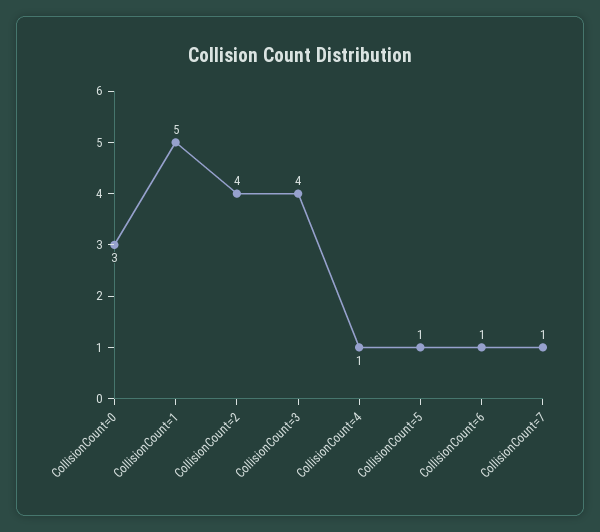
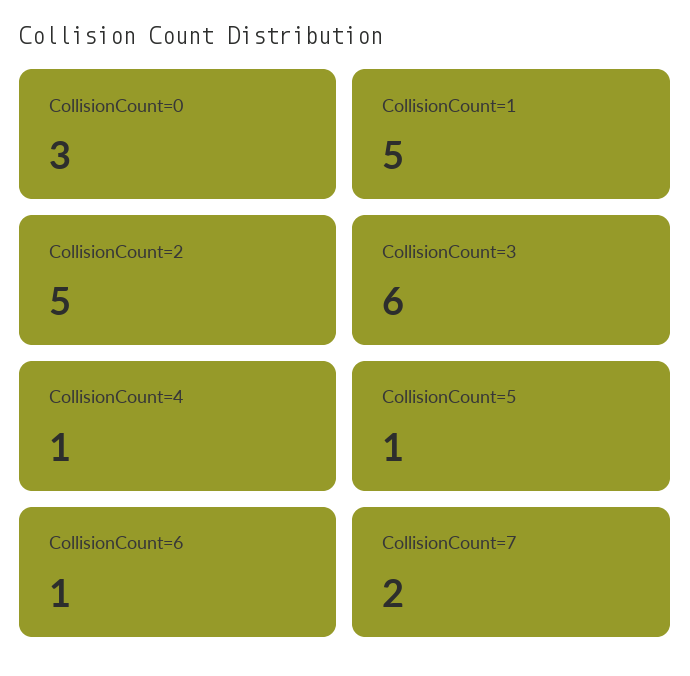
CollisionCount=2: 4 -> 5
CollisionCount=3: 4 -> 6
CollisionCount=7: 1 -> 2

